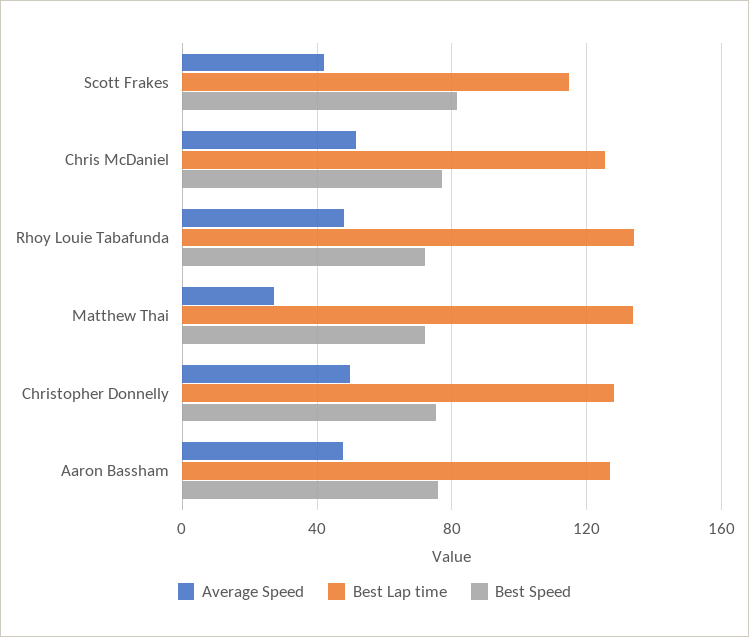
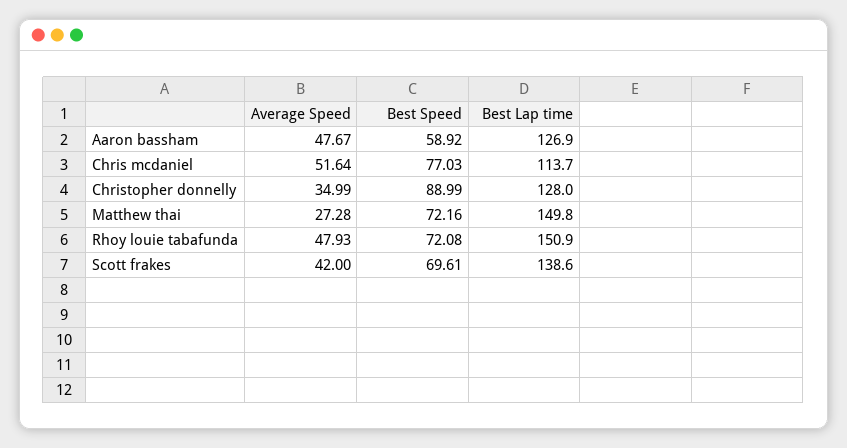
Best Lap time, Scott Frakes: 115 -> 138.6
Best Speed, Scott Frakes: 80 -> 69.61
Best Lap time, Chris McDaniel: 125 -> 113.7
Best Lap time, Rhoy Louie Tabafunda: 135 -> 150.9
Best Lap time, Matthew Thai: 135 -> 149.8
Average Speed, Christopher Donnelly: 50 -> 34.99
Best Speed, Christopher Donnelly: 75 -> 88.99
Best Speed, Aaron Bassham: 75 -> 58.92

